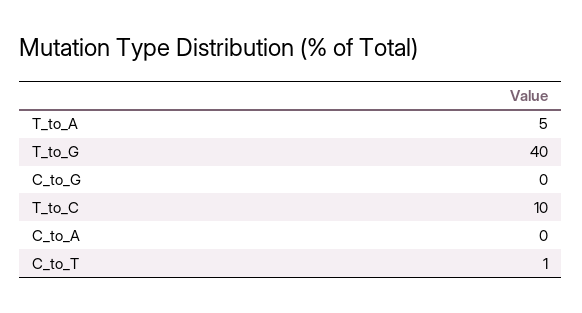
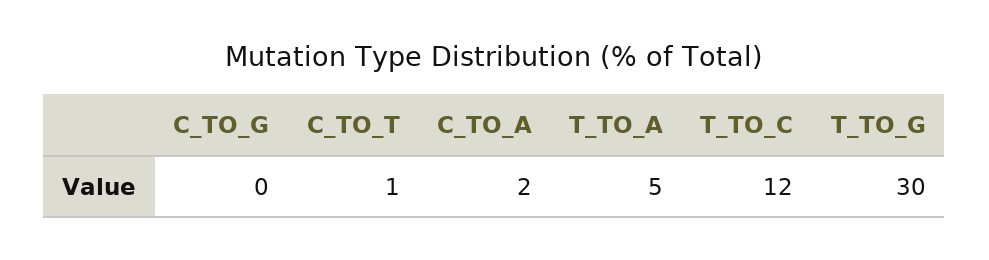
T_to_G: 40 -> 30
T_to_C: 10 -> 12
C_to_A: 0 -> 2

